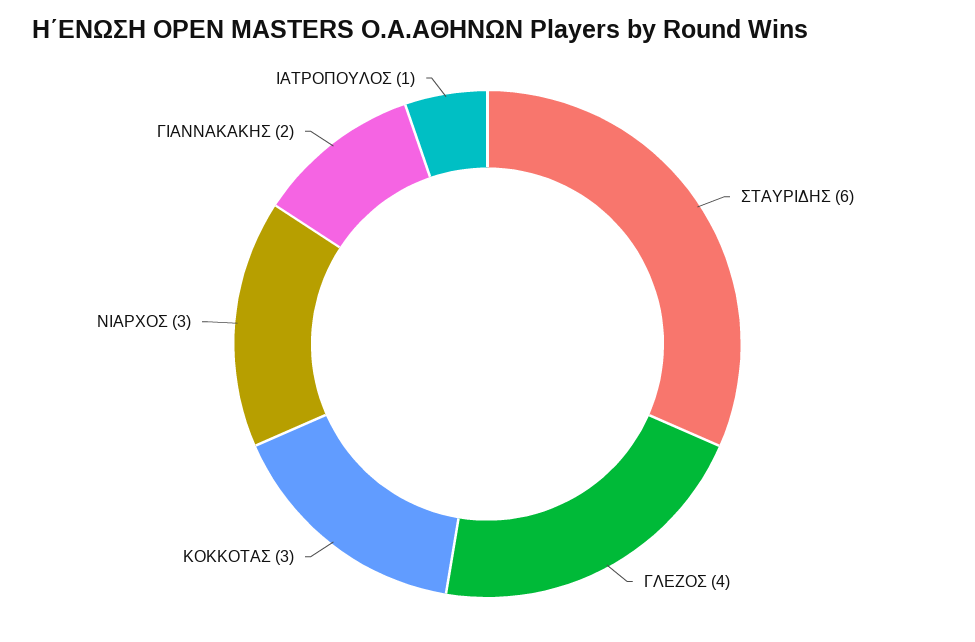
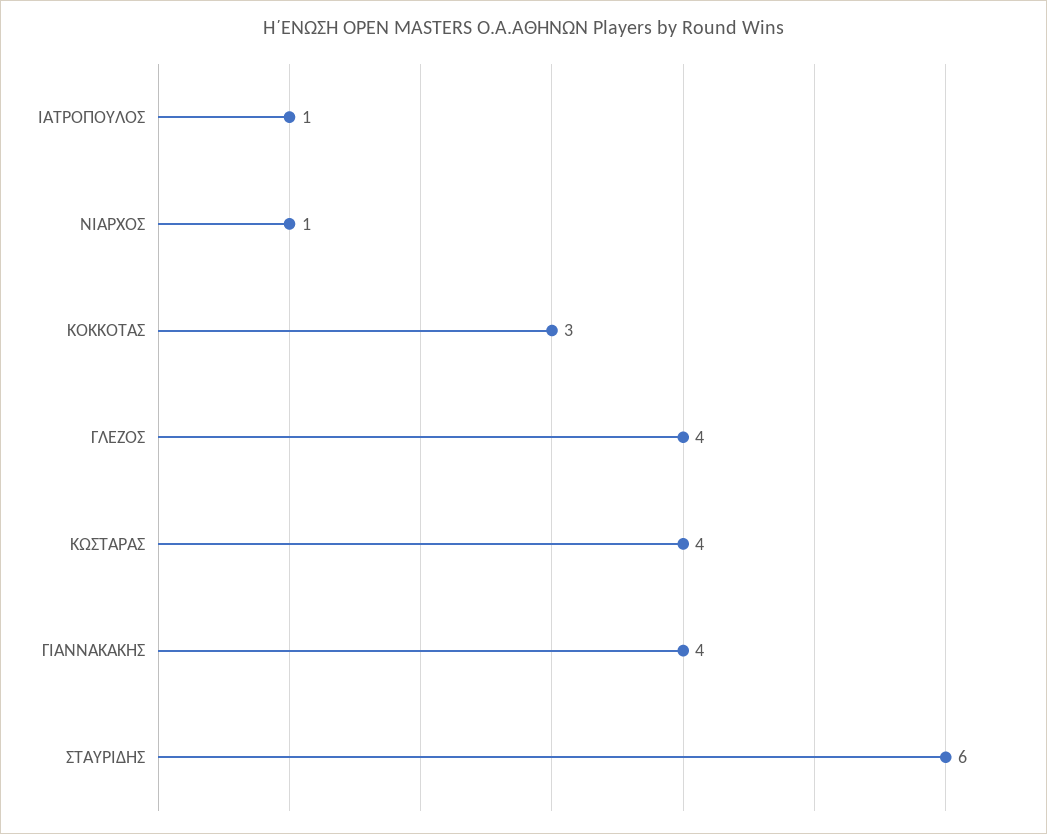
ΝΙΑΡΧΟΣ: 3 -> 1
ΓΙΑΝΝΑΚΑΚΗΣ: 2 -> 4
ΚΩΣΤΑΡΑΣ: none -> 4

